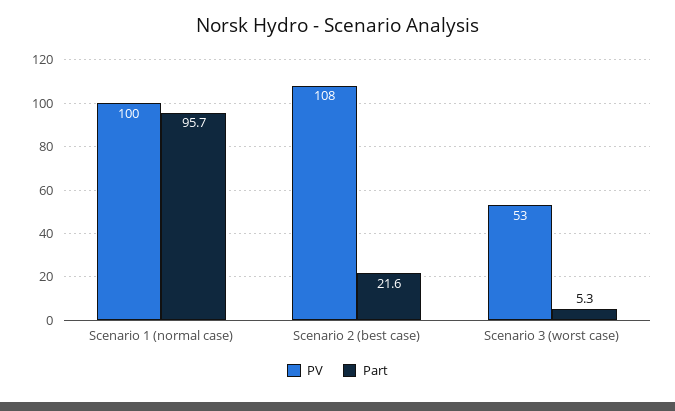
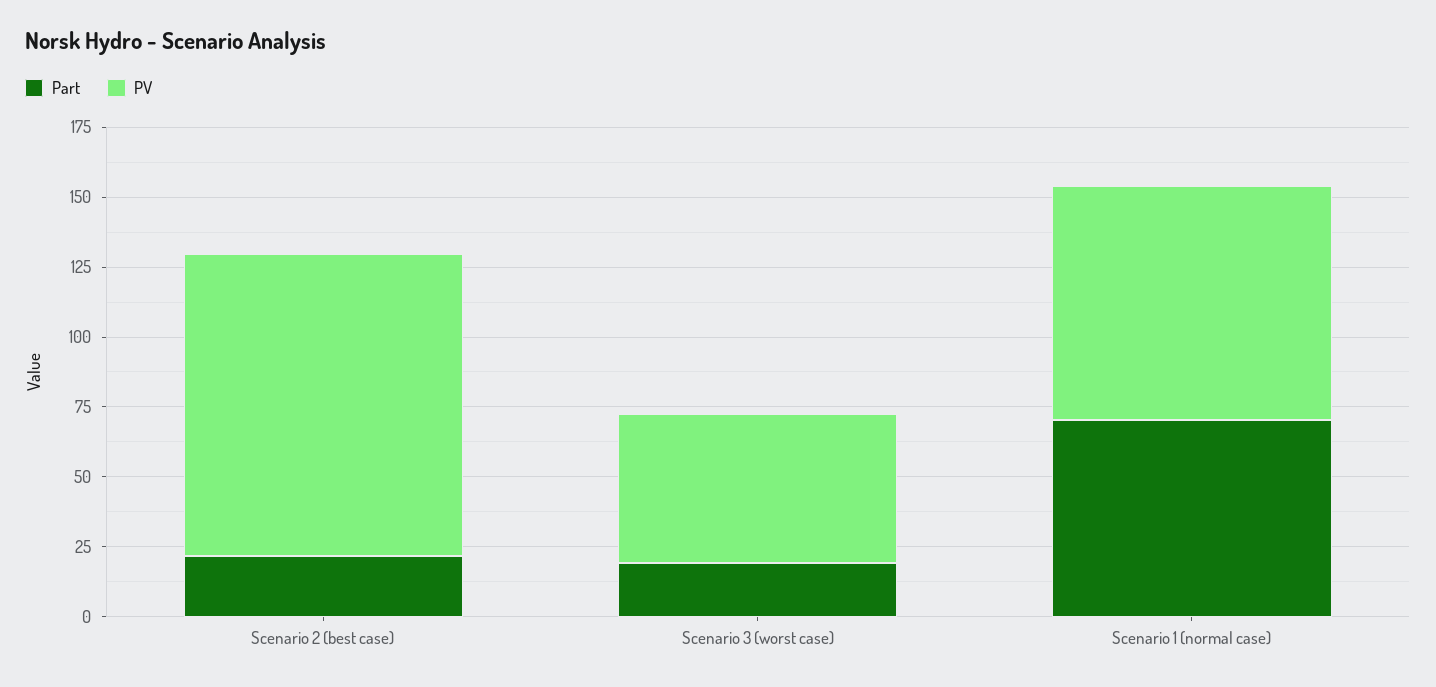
PV, Scenario 1 (normal case): 100 -> 85
Part, Scenario 1 (normal case): 95.7 -> 70
Part, Scenario 3 (worst case): 5.3 -> 20

